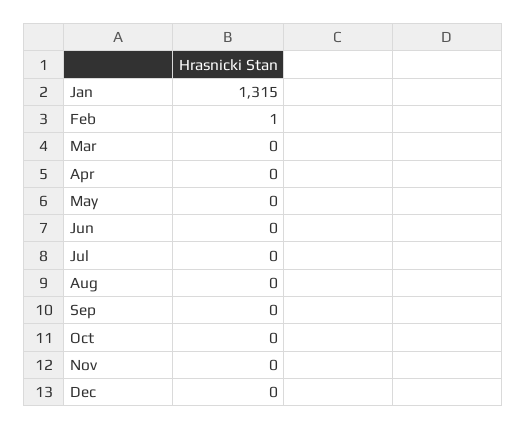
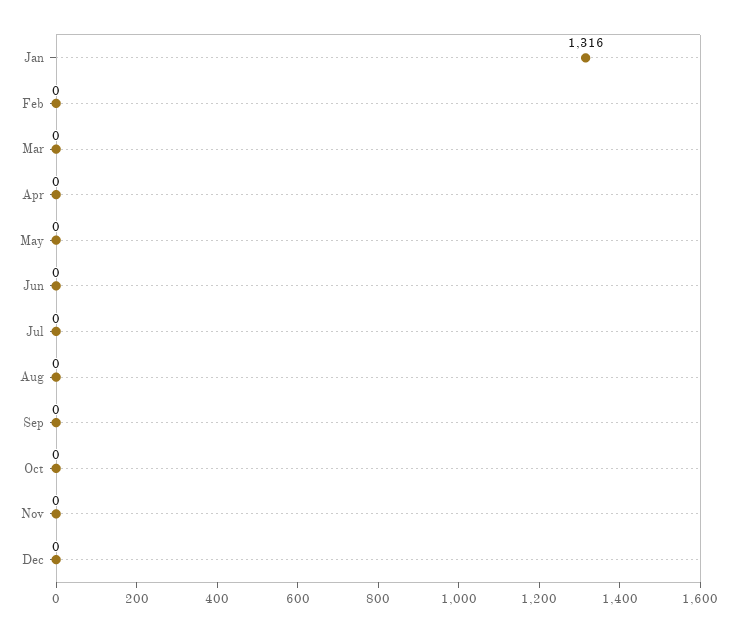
Jan: 1315 -> 1316
Feb: 1 -> 0

